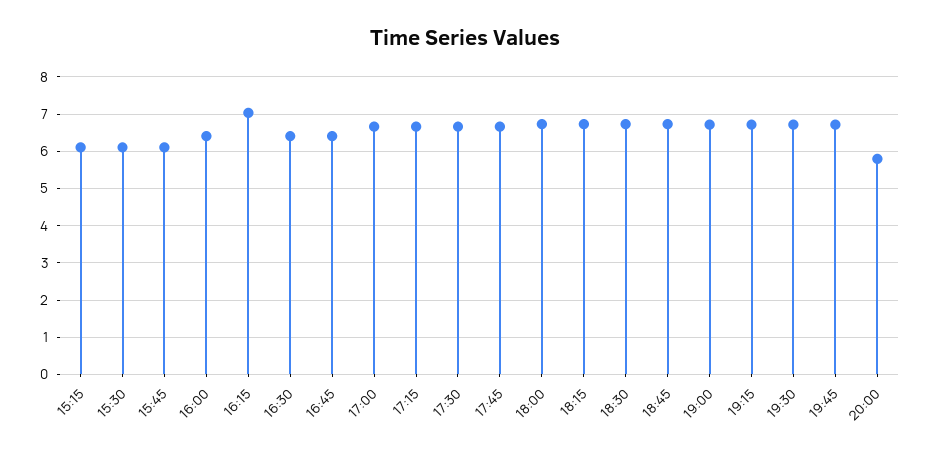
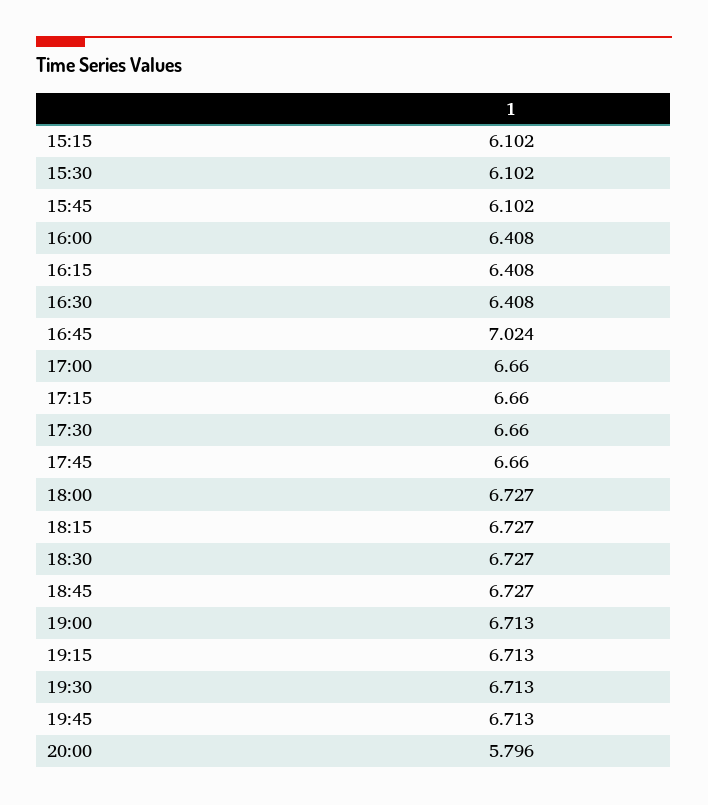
16:15: 7 -> 6.408
16:45: 6.4 -> 7.024

